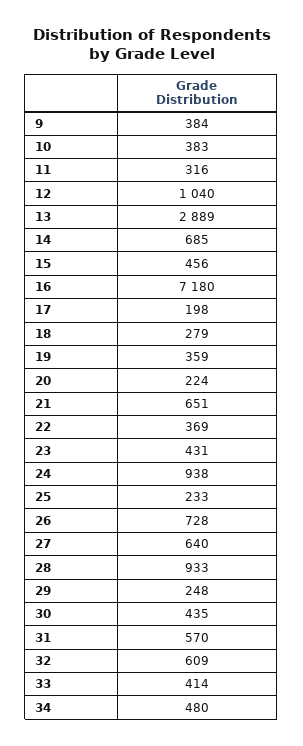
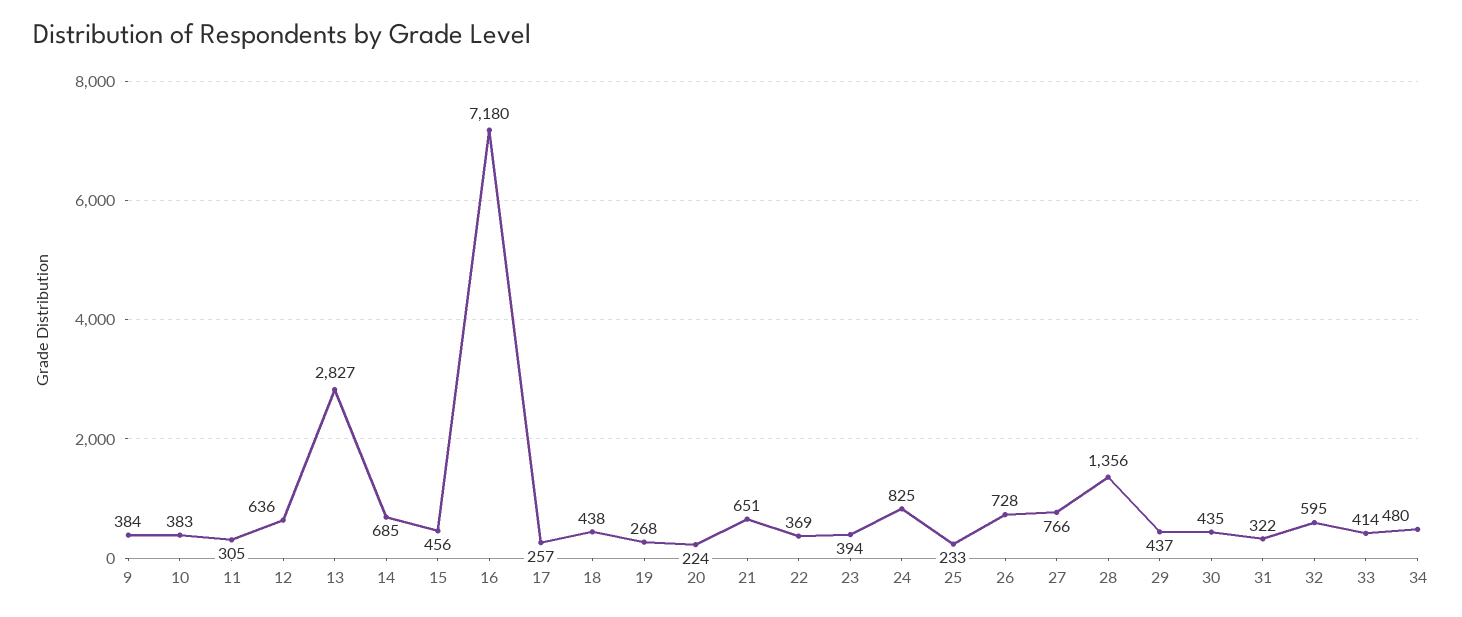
11: 316 -> 305
12: 1040 -> 636
13: 2889 -> 2827
17: 198 -> 257
18: 279 -> 438
19: 359 -> 268
23: 431 -> 394
24: 938 -> 825
27: 640 -> 766
28: 933 -> 1356
29: 248 -> 437
31: 570 -> 322
32: 609 -> 595

